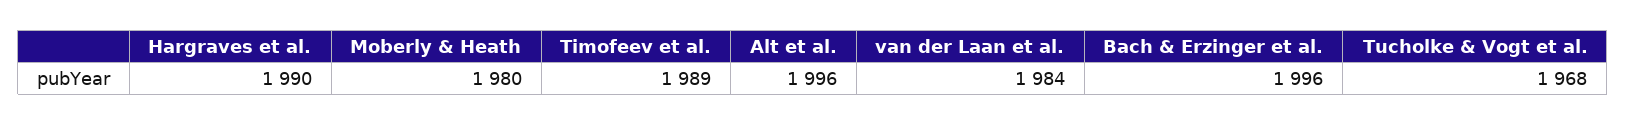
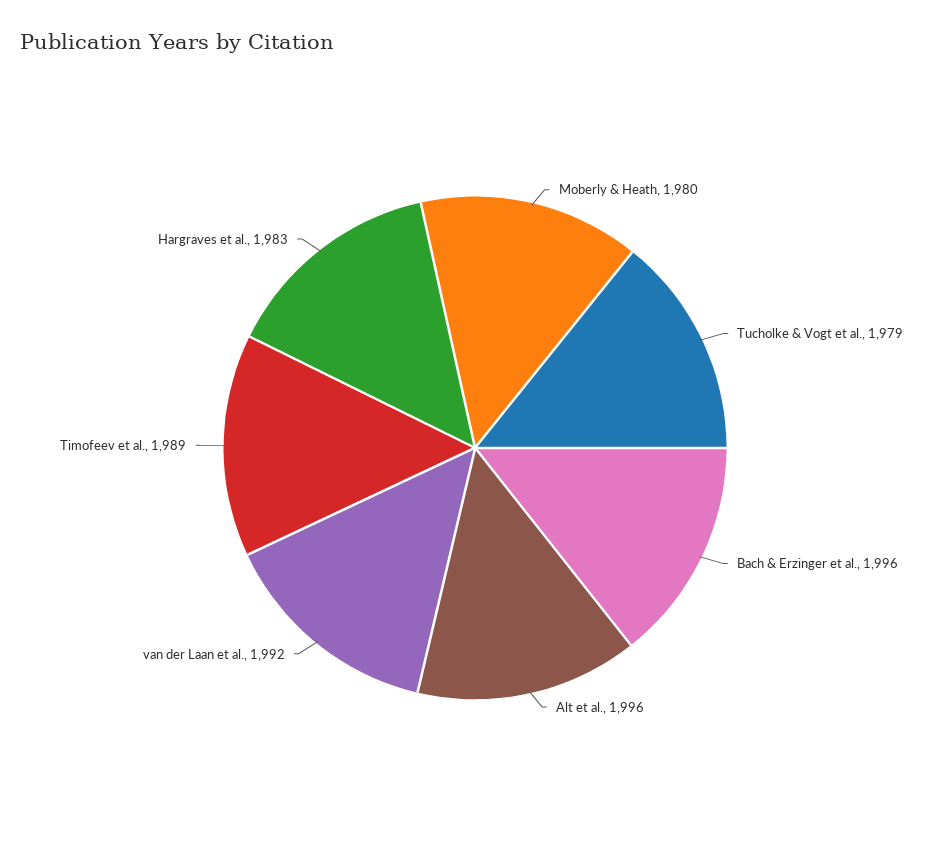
Hargraves et al.: 1990 -> 1983
van der Laan et al.: 1984 -> 1992
Tucholke & Vogt et al.: 1968 -> 1979

